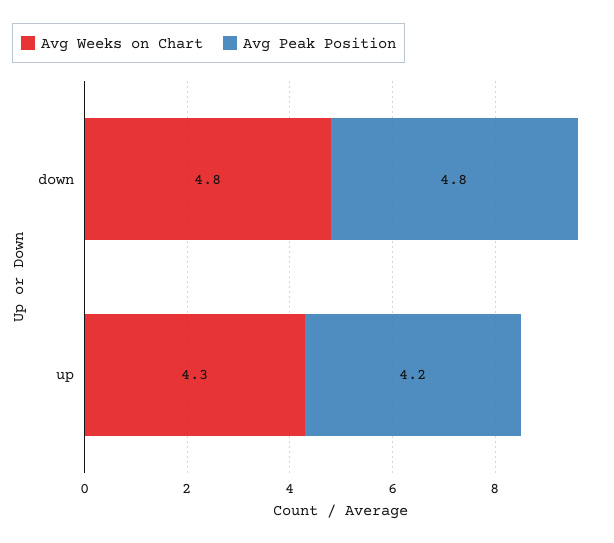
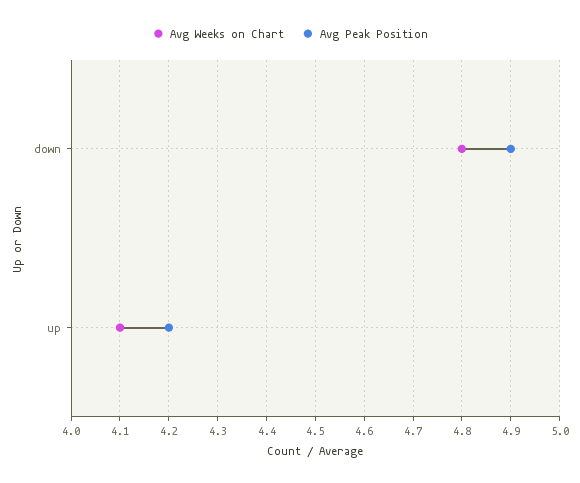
Avg Peak Position, down: 4.8 -> 4.9
Avg Weeks on Chart, up: 4.3 -> 4.1

